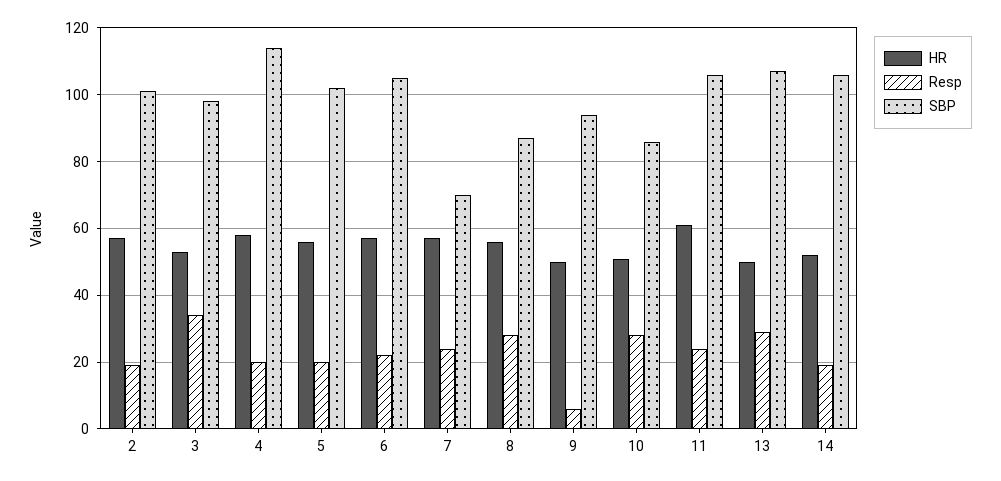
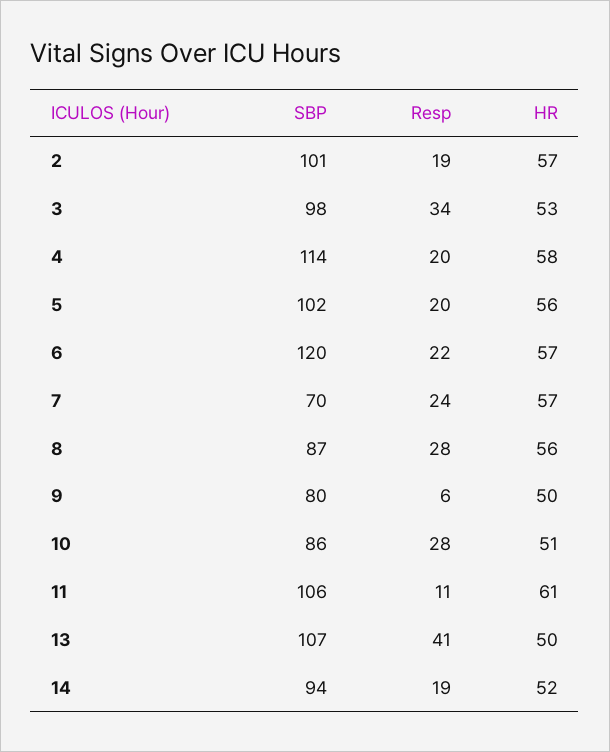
SBP, 6: 105 -> 120
SBP, 9: 95 -> 80
Resp, 11: 25 -> 11
Resp, 13: 30 -> 41
SBP, 14: 105 -> 94

